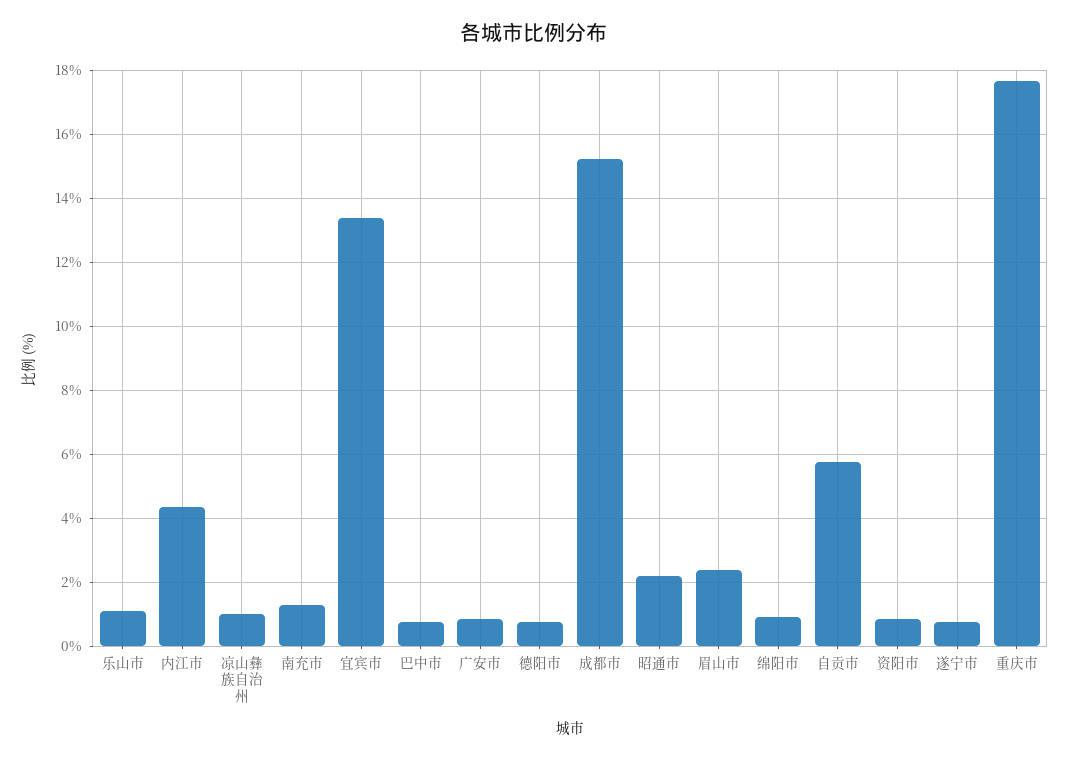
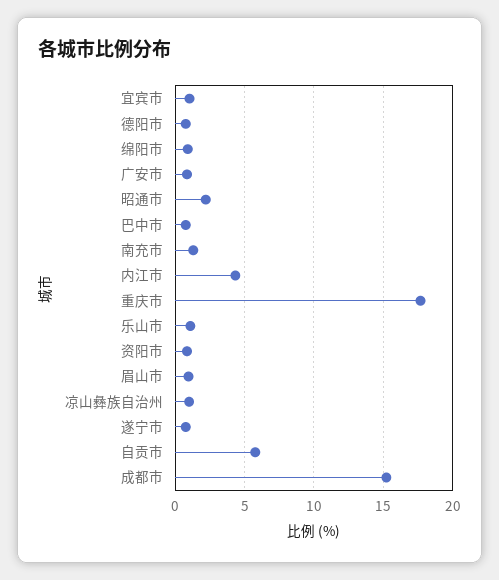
宜宾市: 13.4 -> 1
眉山市: 2.4 -> 1

